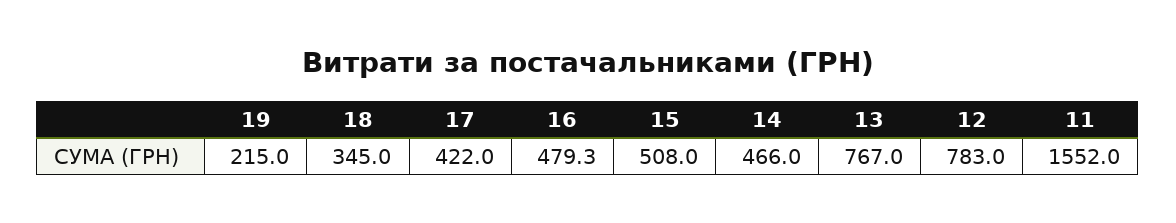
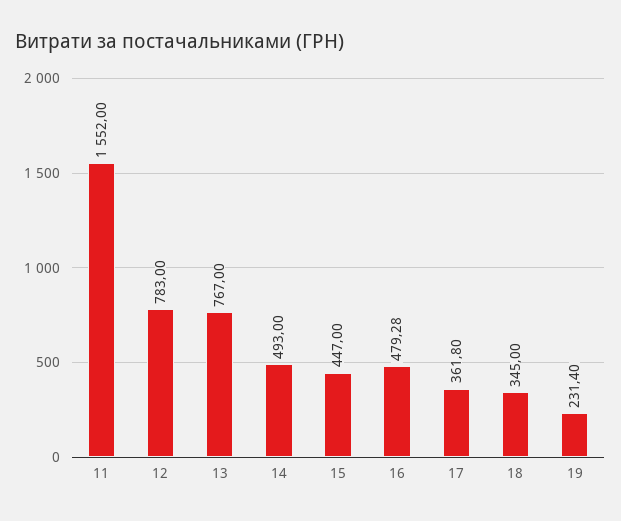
19: 215 -> 231.4
17: 422 -> 361.8
15: 508 -> 447
14: 466 -> 493

